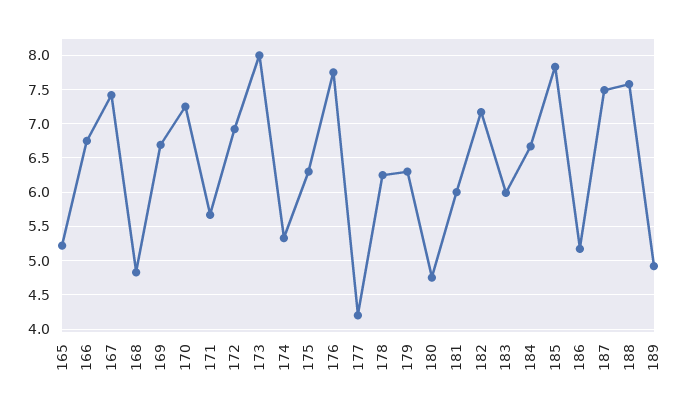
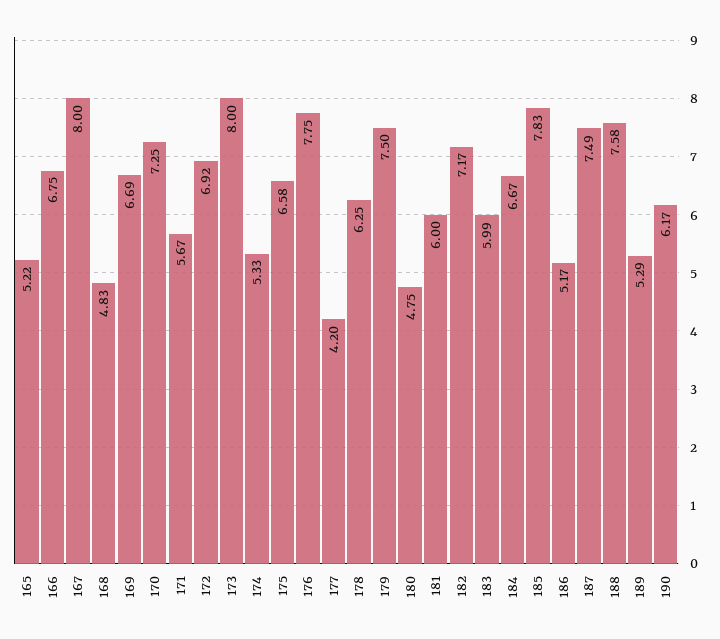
167: 7.4 -> 8
175: 6.3 -> 6.58
179: 6.3 -> 7.5
189: 4.9 -> 5.29
190: none -> 6.17

